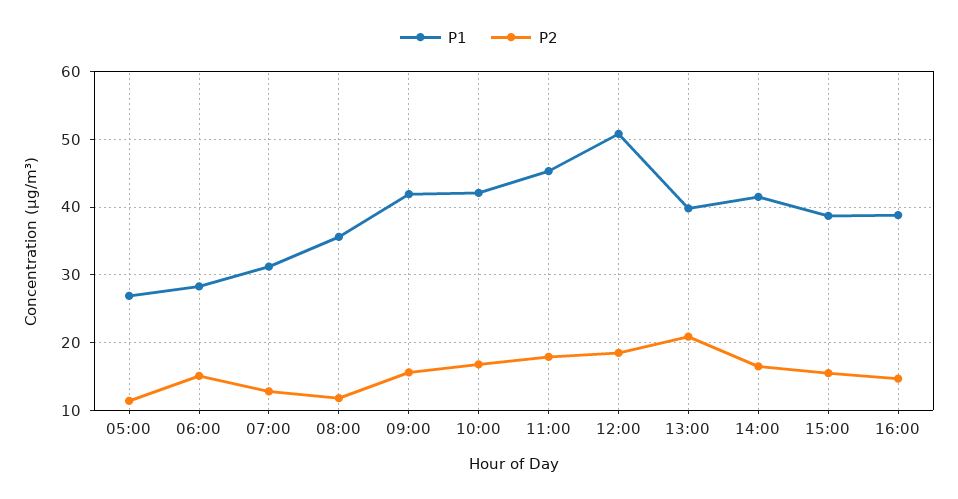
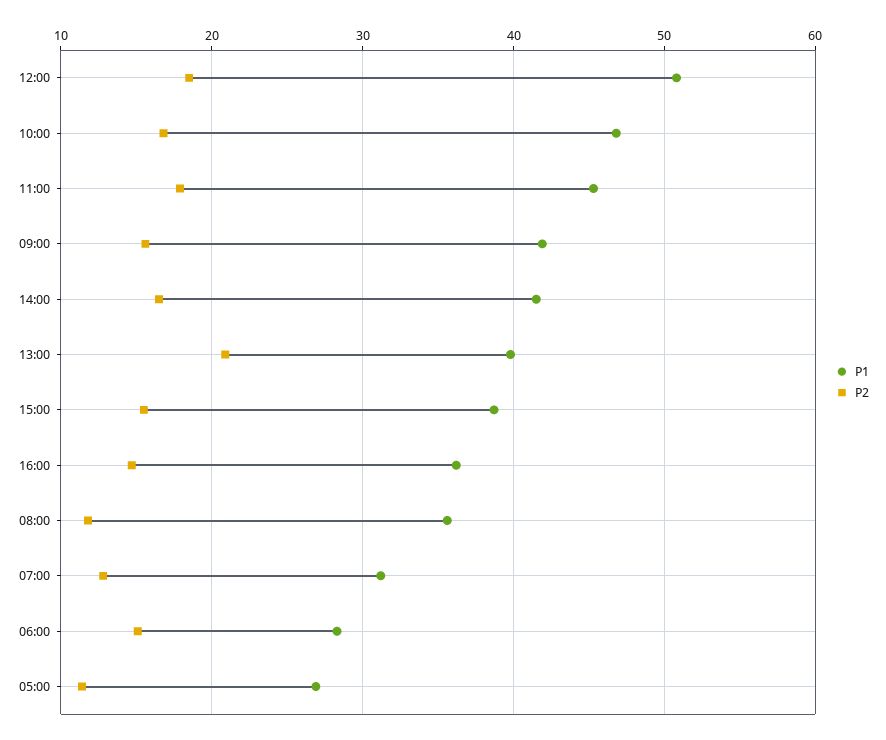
P1, 10:00: 42 -> 47
P1, 16:00: 39 -> 36

